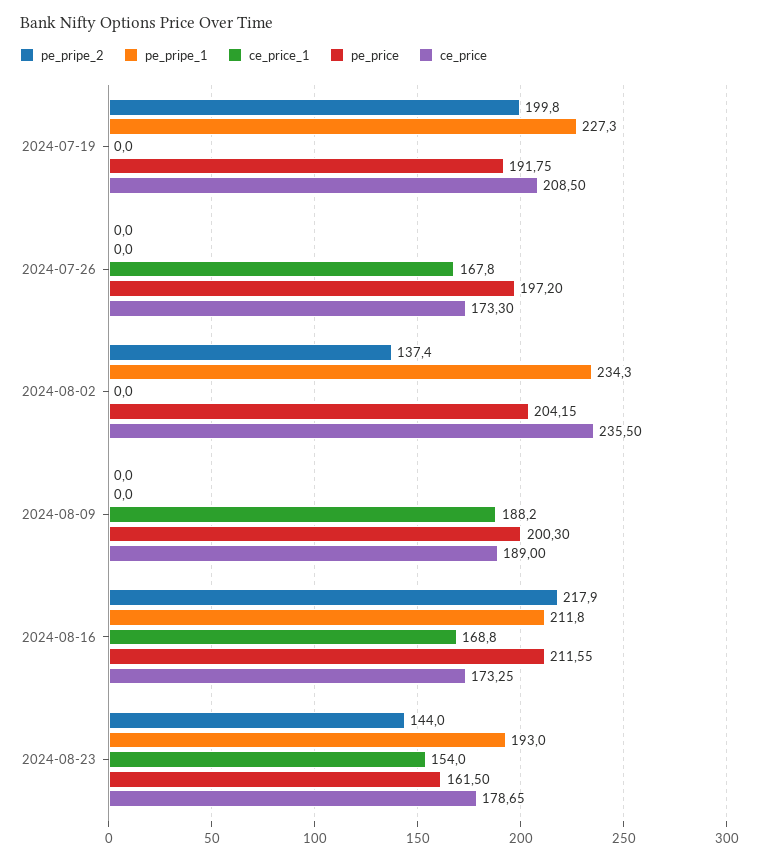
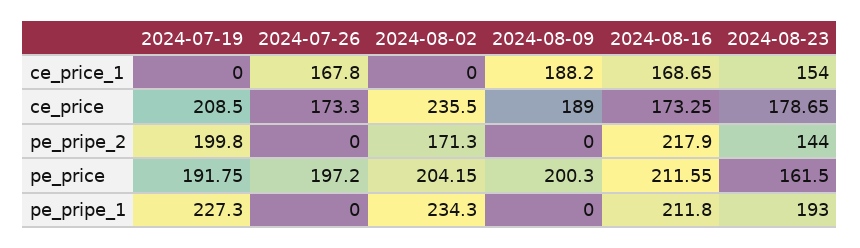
pe_pripe_2, 2024-08-02: 137.4 -> 171.3
ce_price_1, 2024-08-16: 168.8 -> 168.65

